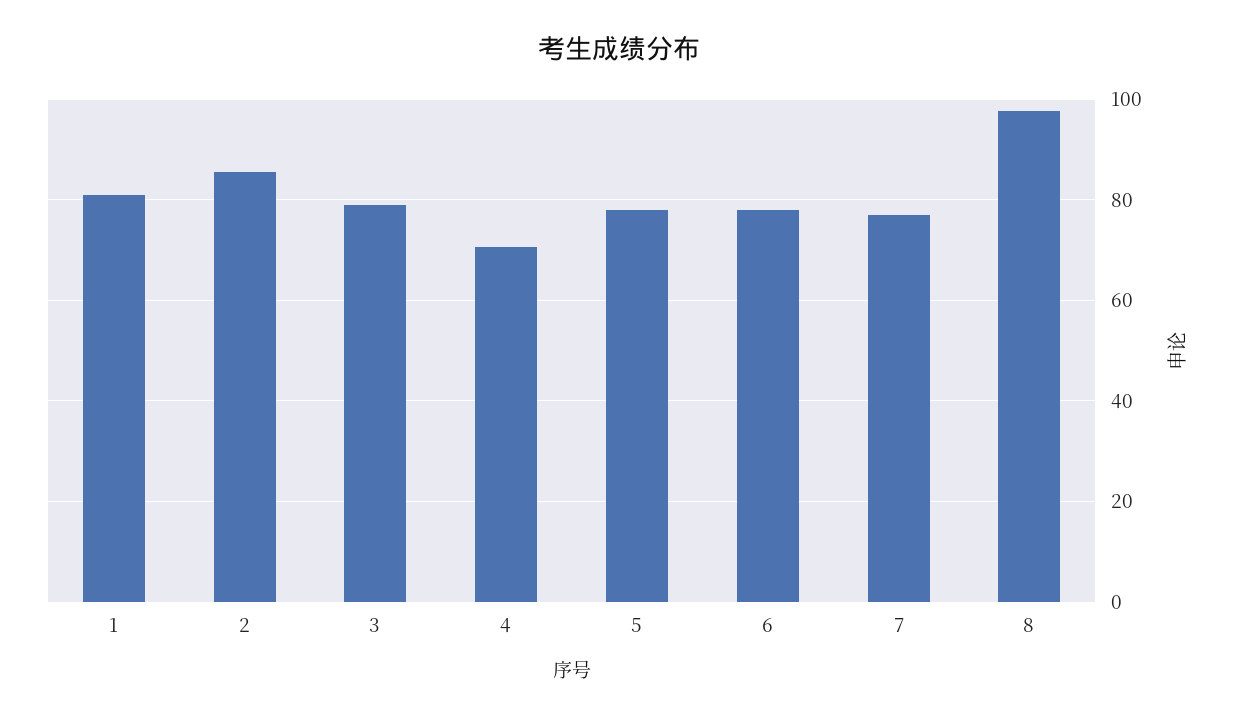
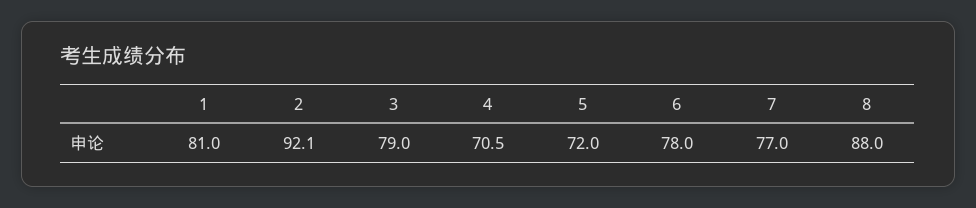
2: 86 -> 92.1
5: 78 -> 72
8: 98 -> 88

